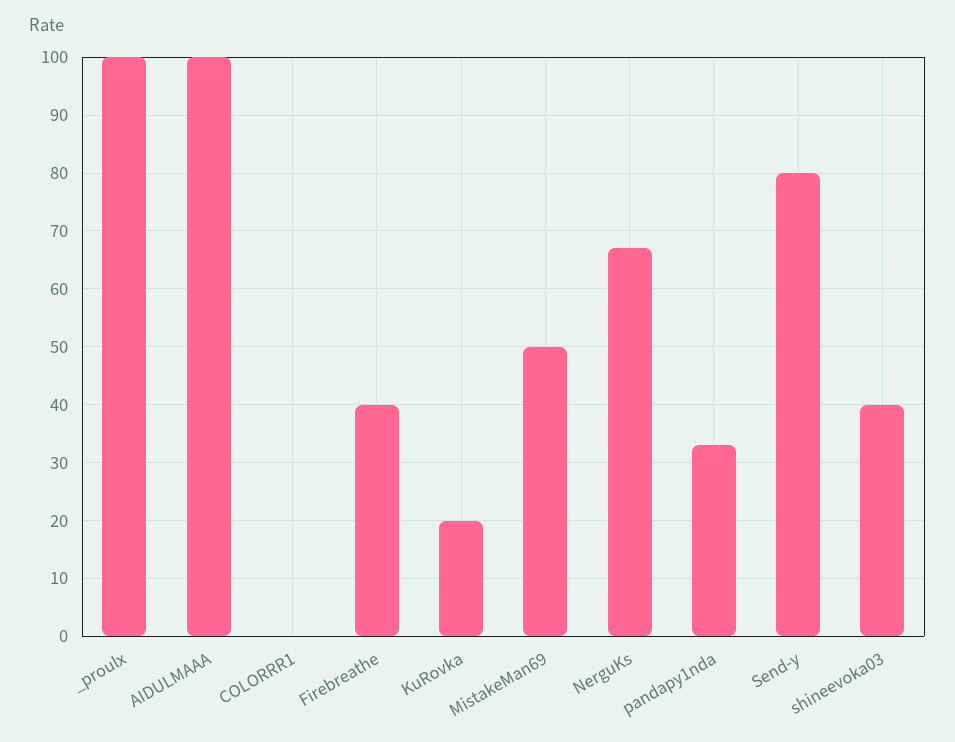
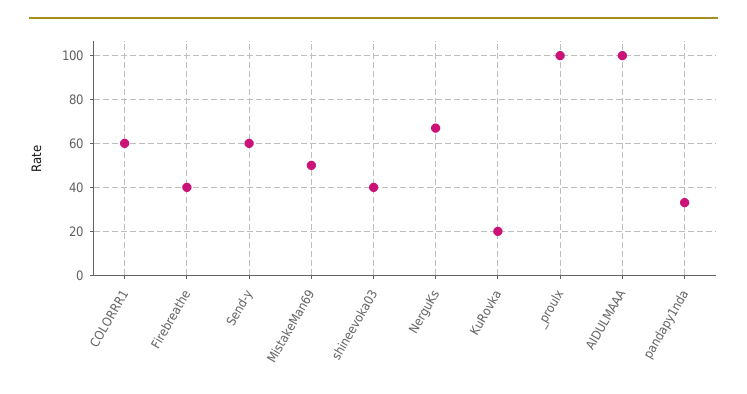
COLORRR1: 0 -> 60
Send-y: 80 -> 60

